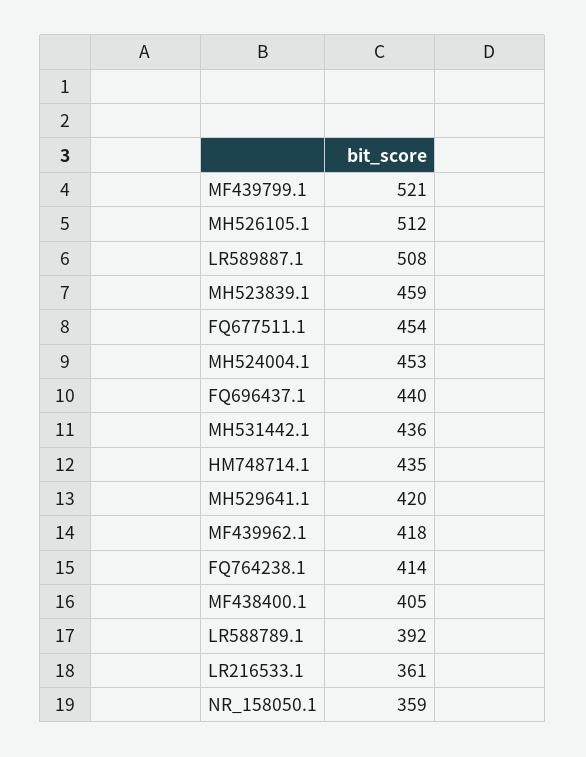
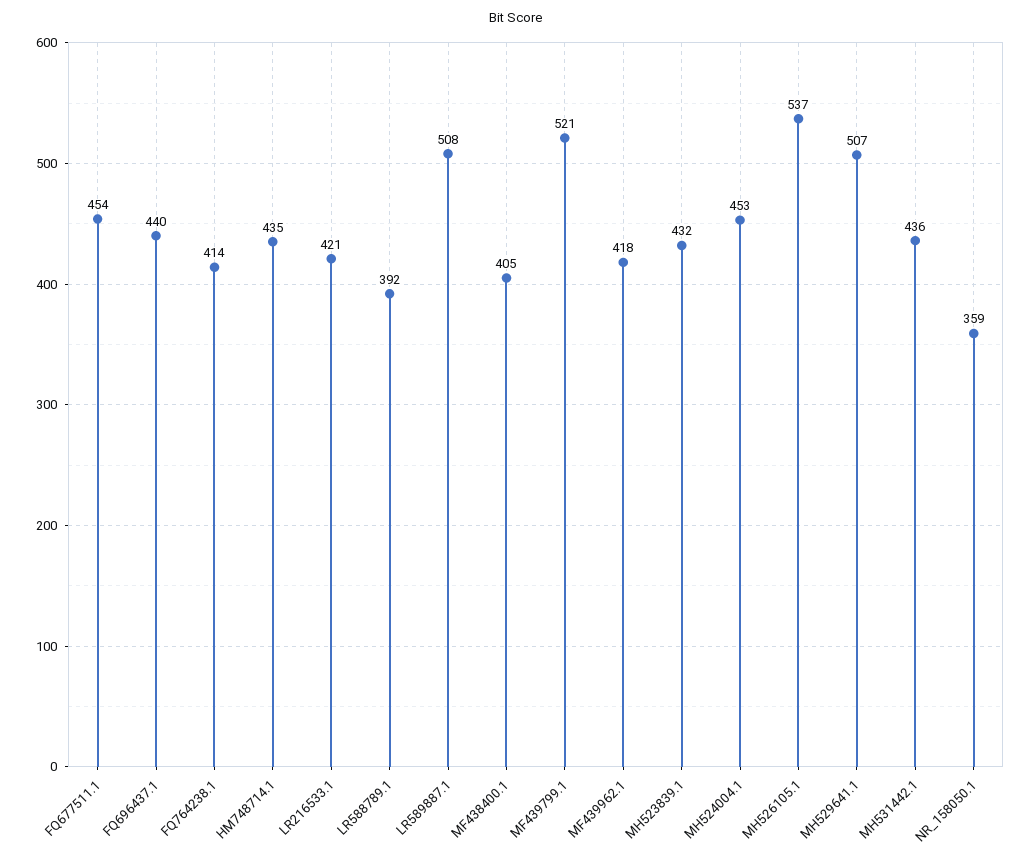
MH526105.1: 512 -> 537
MH523839.1: 459 -> 432
MH529641.1: 420 -> 507
LR216533.1: 361 -> 421

